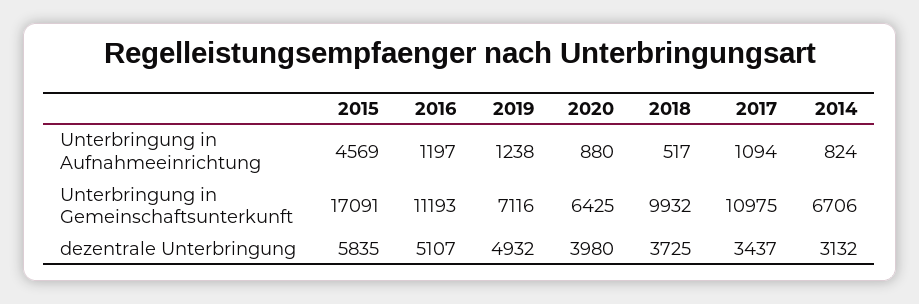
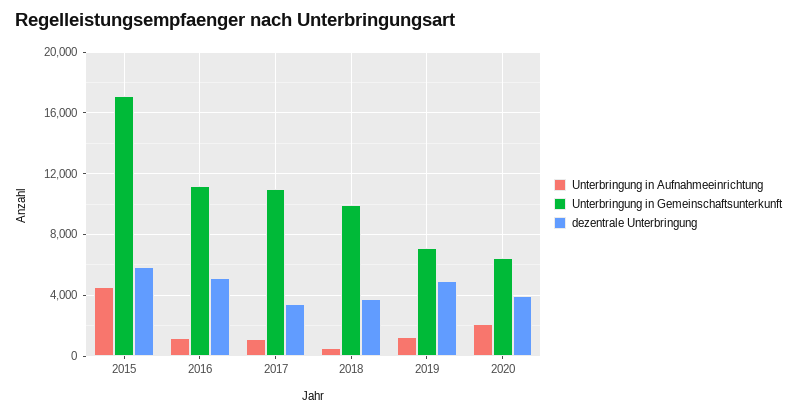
Unterbringung in Aufnahmeeinrichtung, 2020: 880 -> 2000
Unterbringung in Aufnahmeeinrichtung, 2014: 824 -> none
Unterbringung in Gemeinschaftsunterkunft, 2014: 6706 -> none
dezentrale Unterbringung, 2014: 3132 -> none

